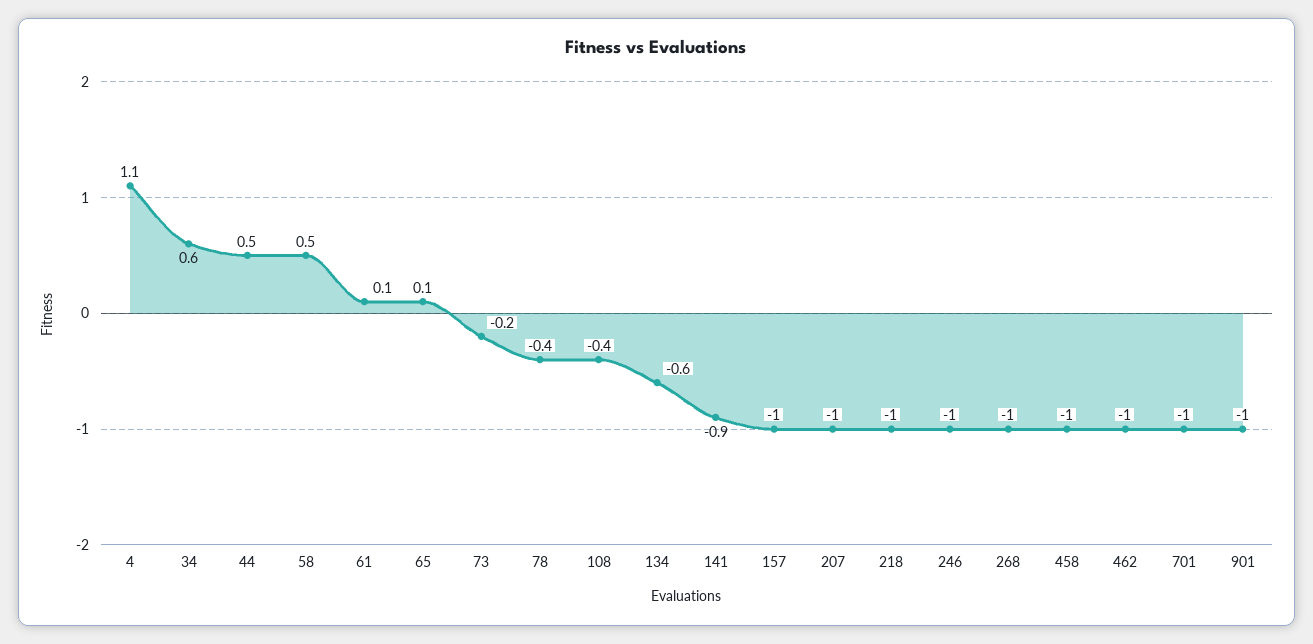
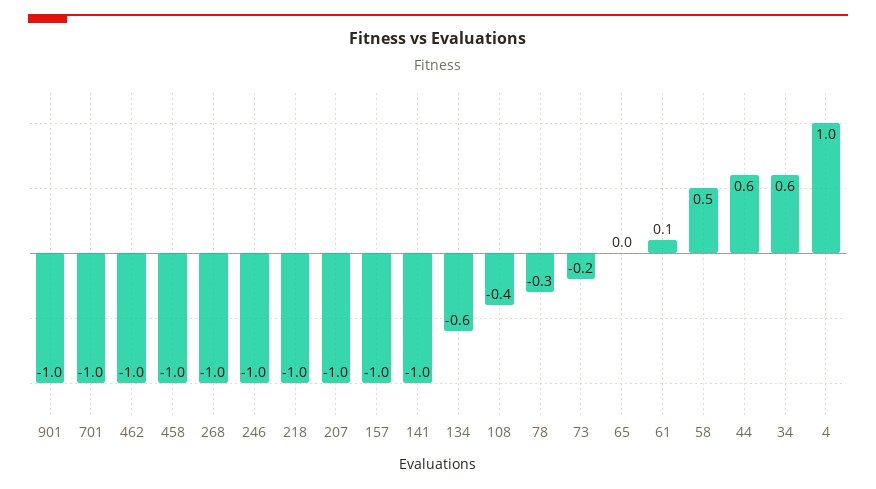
4: 1.1 -> 1
44: 0.5 -> 0.6
65: 0.1 -> 0
78: -0.4 -> -0.3
141: -0.9 -> -1

